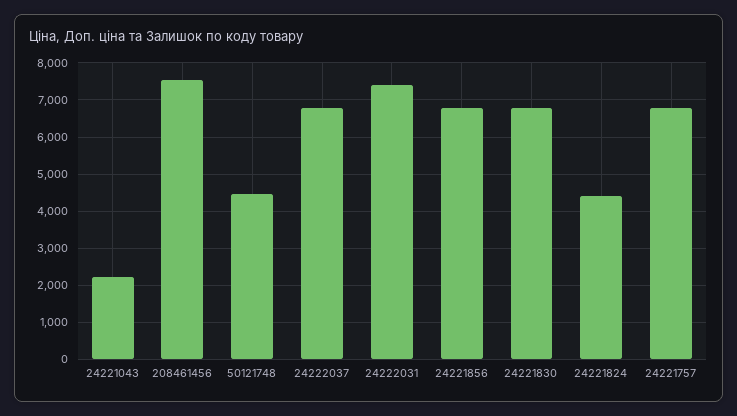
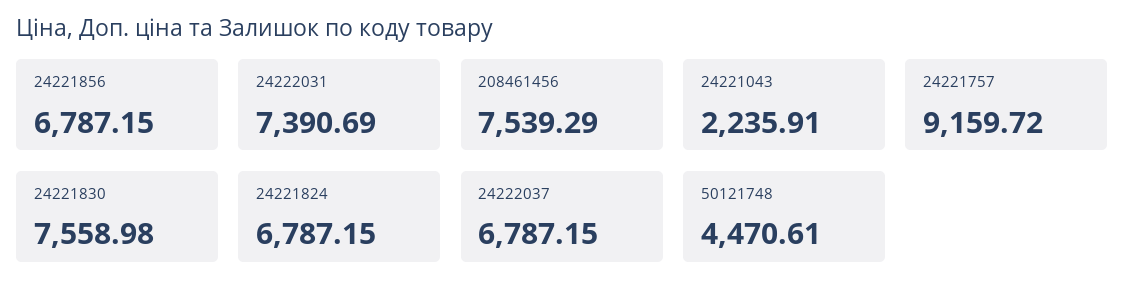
24221830: 6800 -> 7558.98
24221824: 4400 -> 6787.15
24221757: 6800 -> 9159.72

